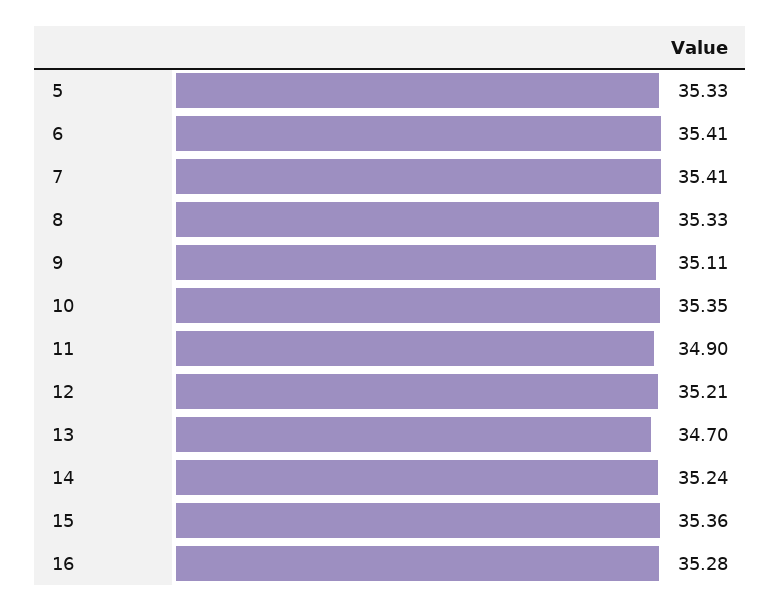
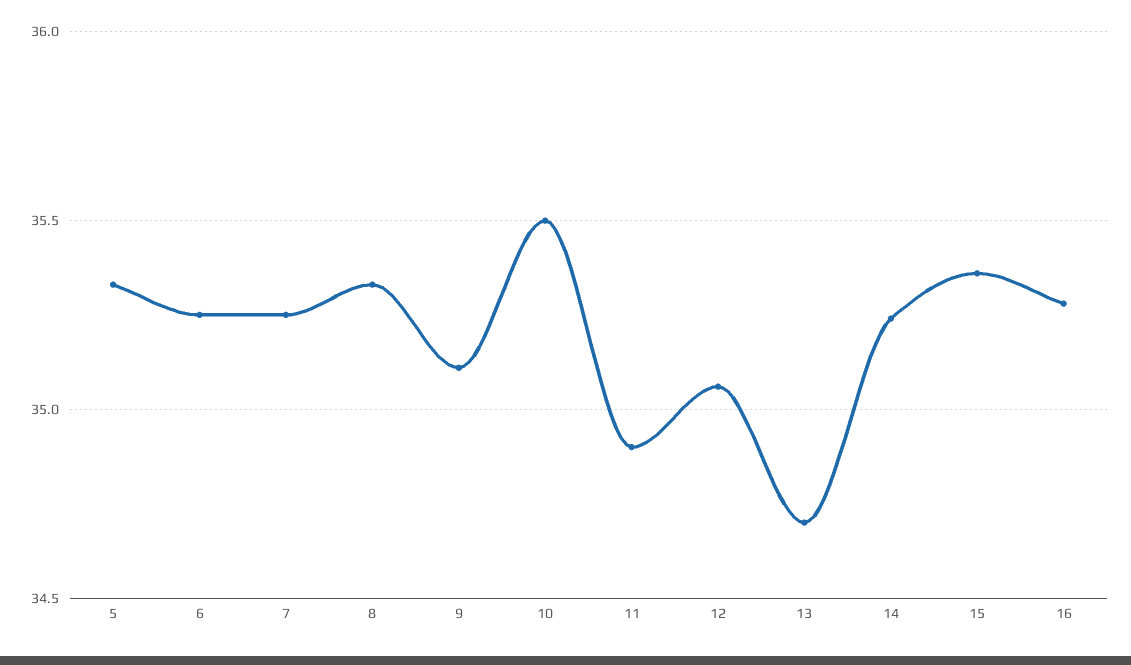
6: 35.41 -> 35.25
7: 35.41 -> 35.25
10: 35.35 -> 35.5
12: 35.21 -> 35.05

